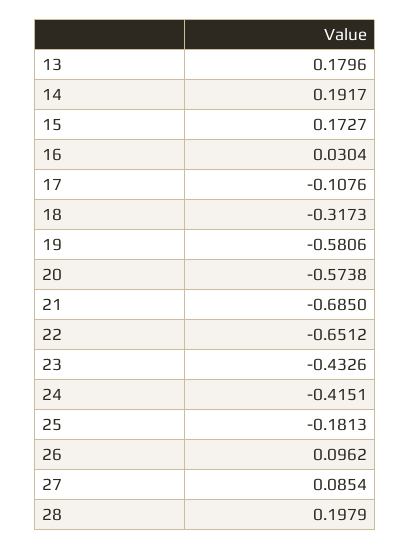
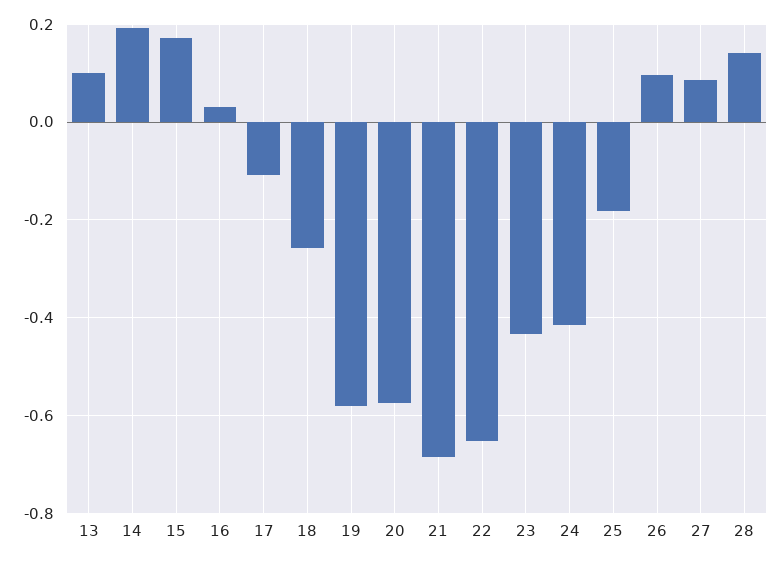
13: 0.1796 -> 0.1
18: -0.3173 -> -0.26
28: 0.1979 -> 0.14

